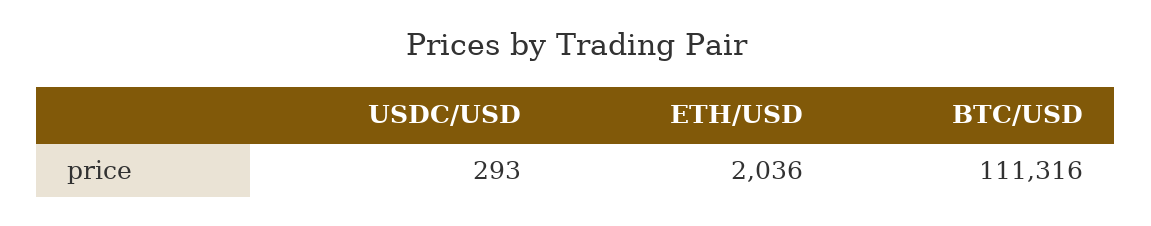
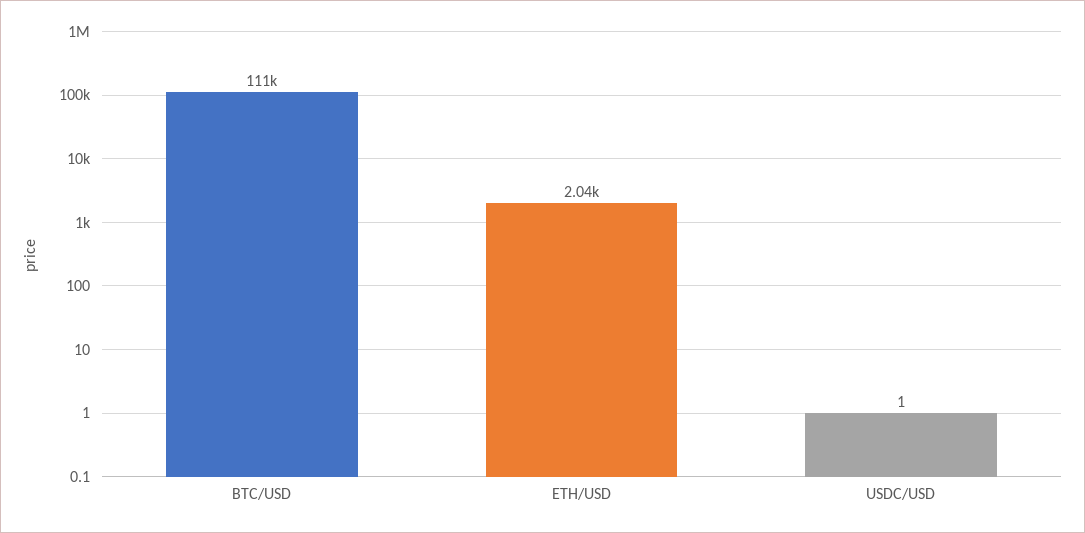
USDC/USD: 293 -> 1

